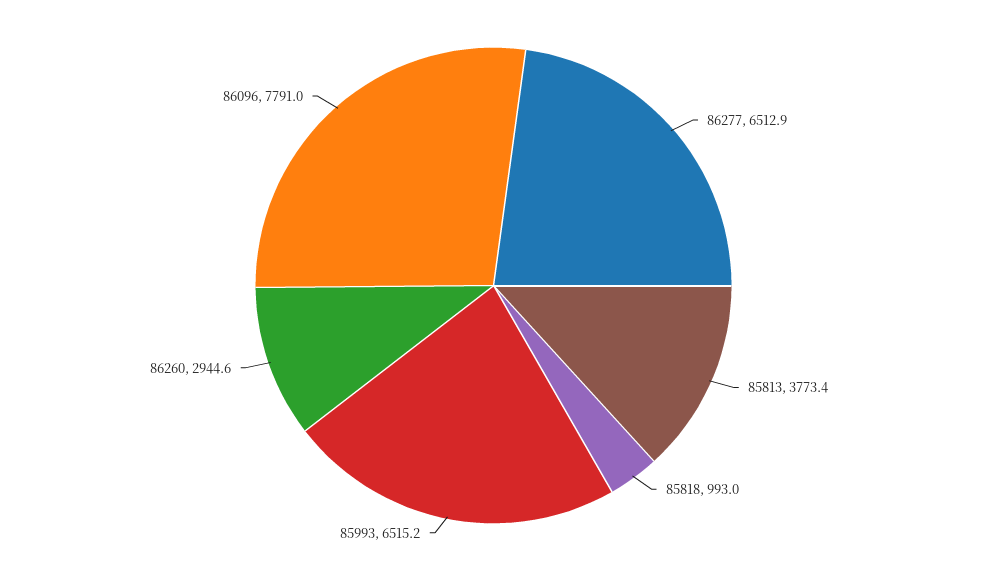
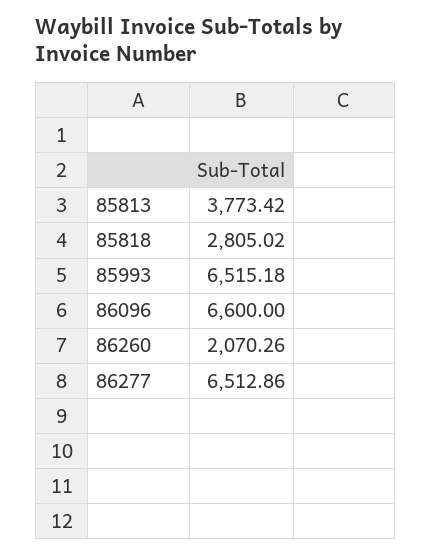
85818: 993 -> 2805.02
86260: 2944.6 -> 2070.26
86096: 7791 -> 6600

